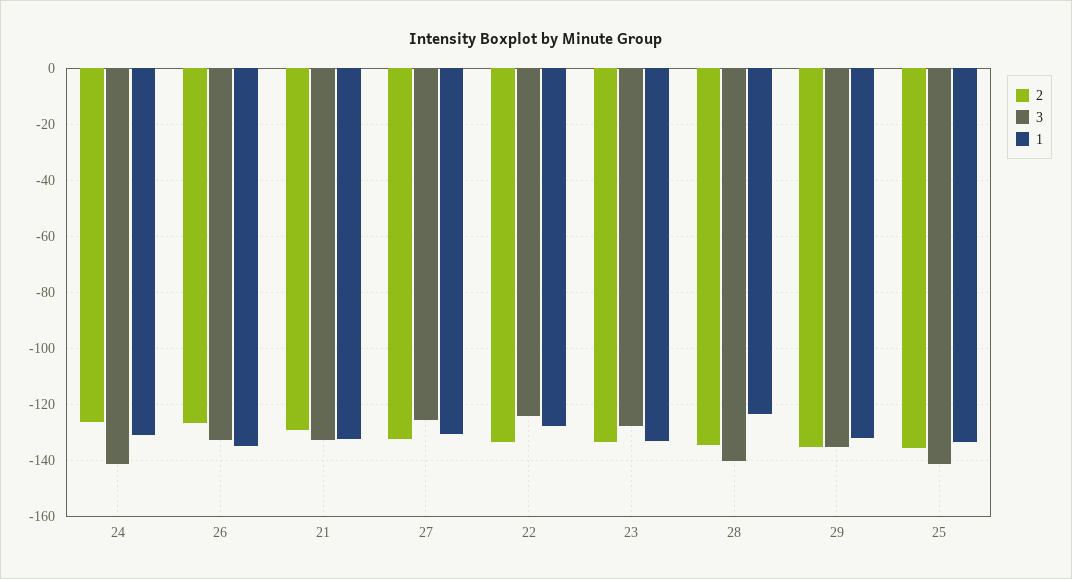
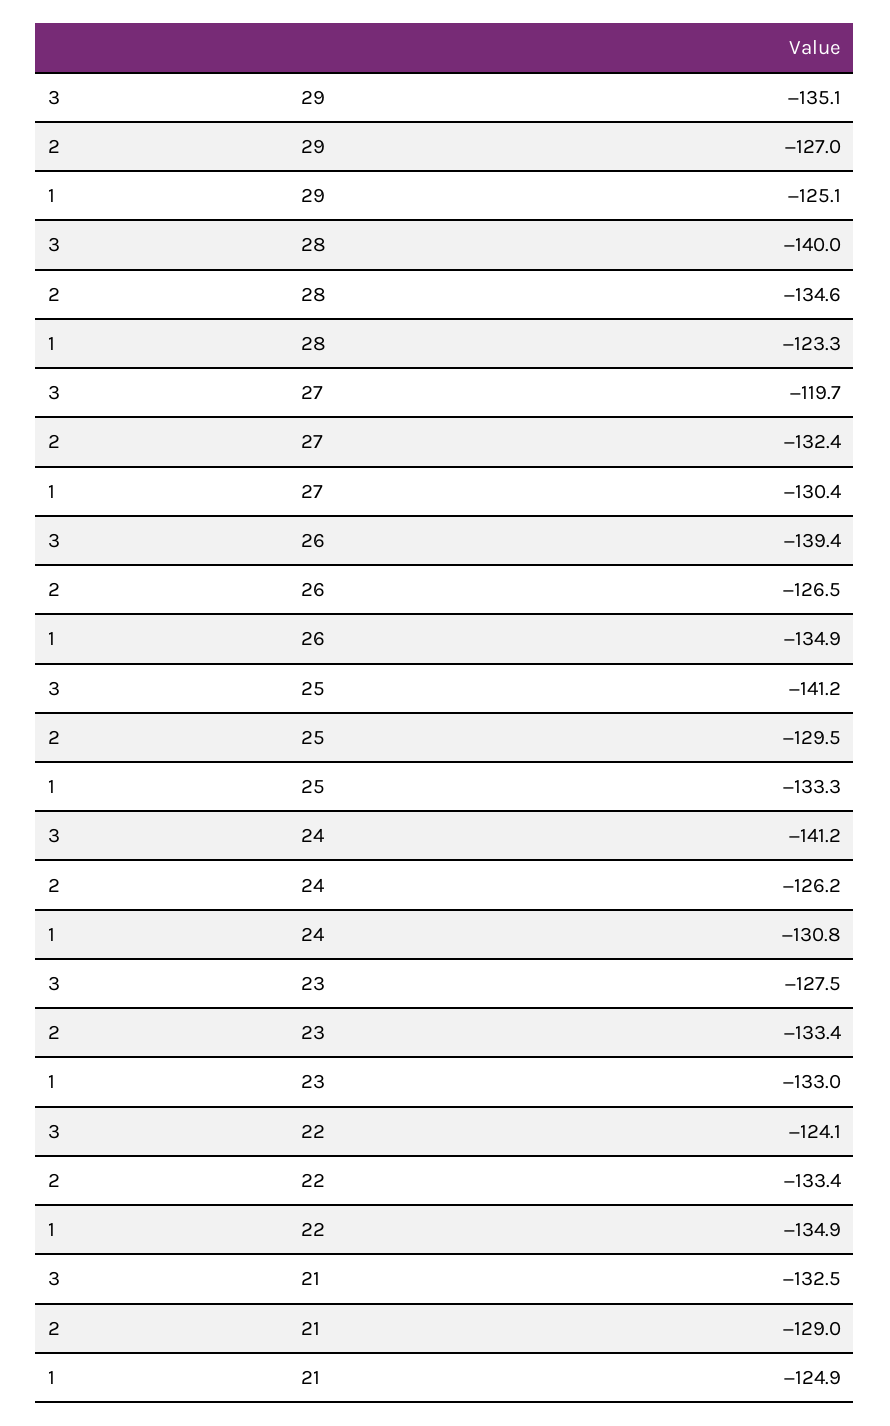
3, 26: -132.5 -> -139.4
1, 21: -132.5 -> -124.9
3, 27: -125 -> -119.7
1, 22: -127.5 -> -134.9
2, 29: -135 -> -127
1, 29: -132.5 -> -125.1
2, 25: -135 -> -129.5

